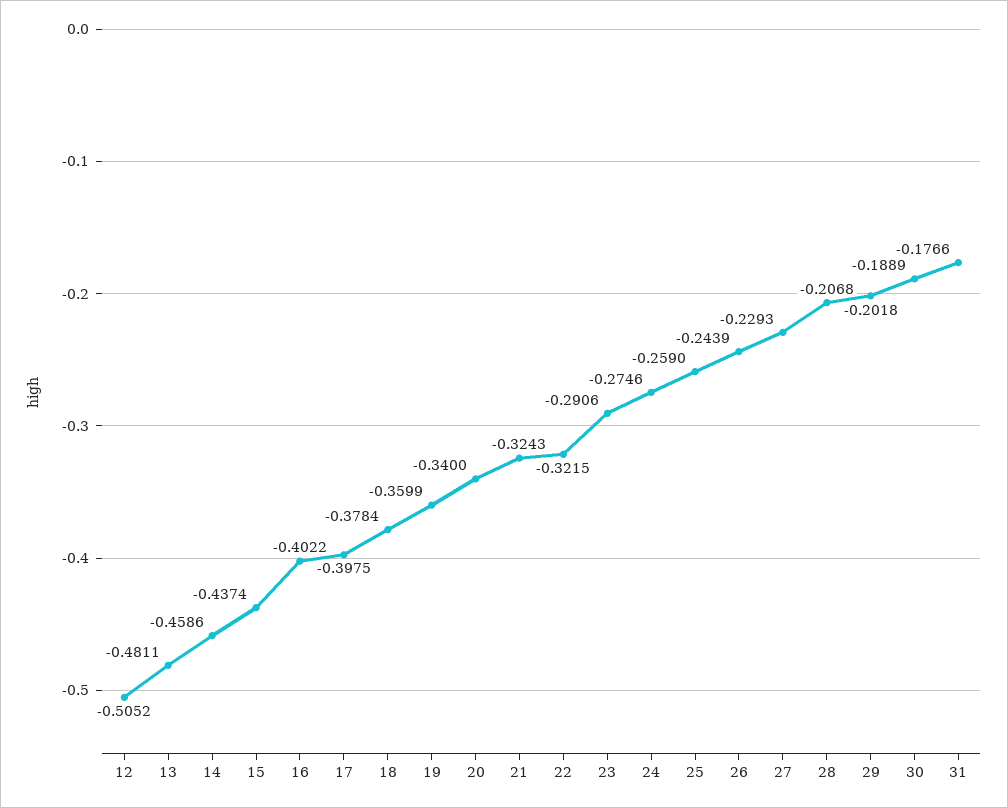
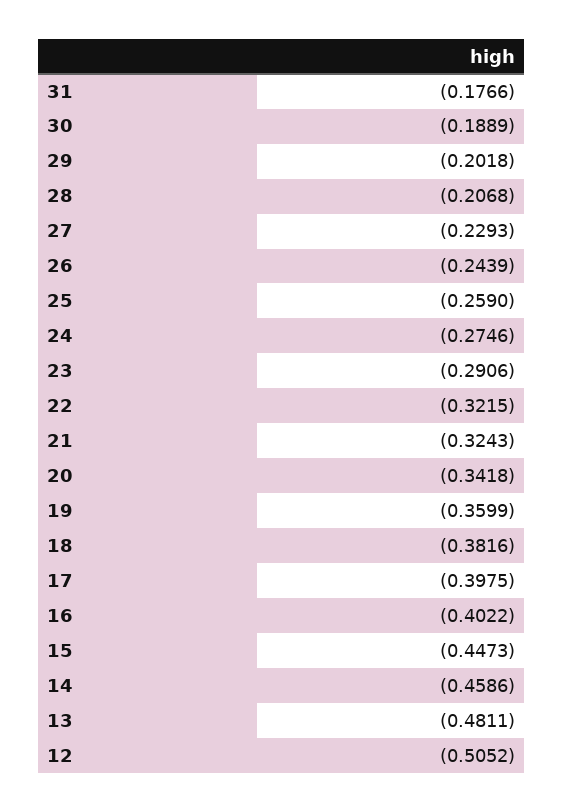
15: -0.4374 -> -0.4473
18: -0.3784 -> -0.3816
20: -0.34 -> -0.3418

